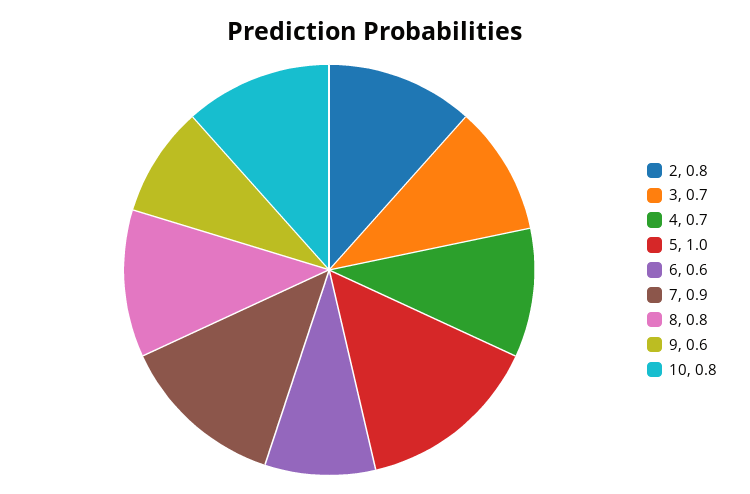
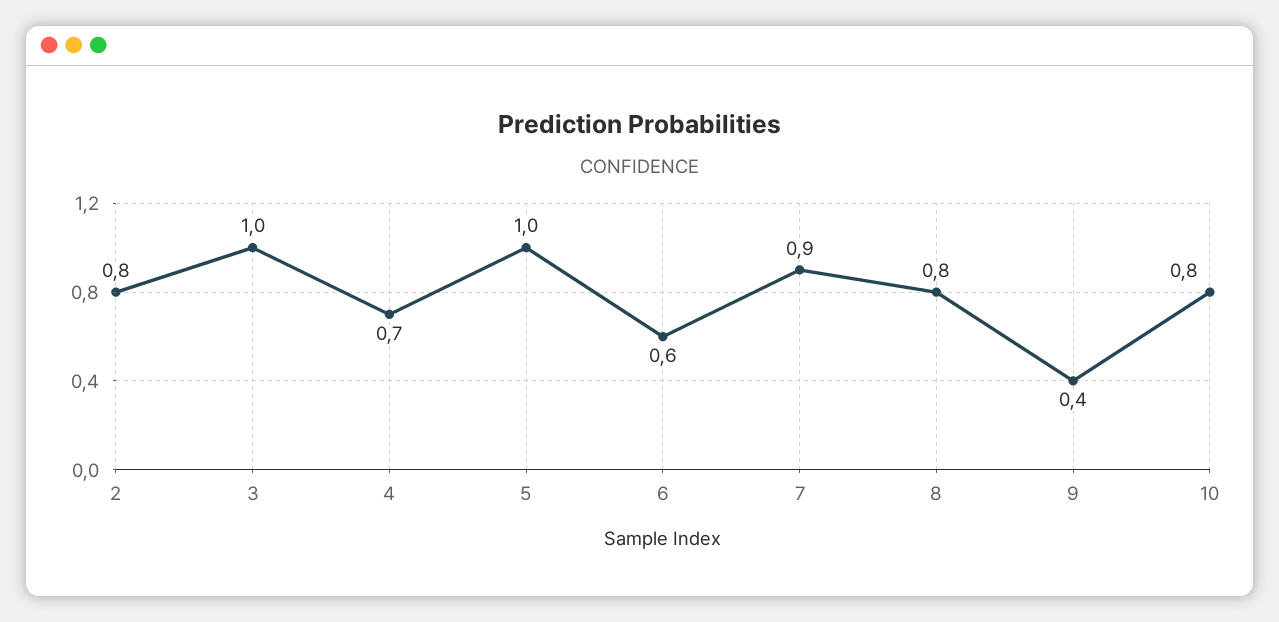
3: 0.7 -> 1
9: 0.6 -> 0.4

